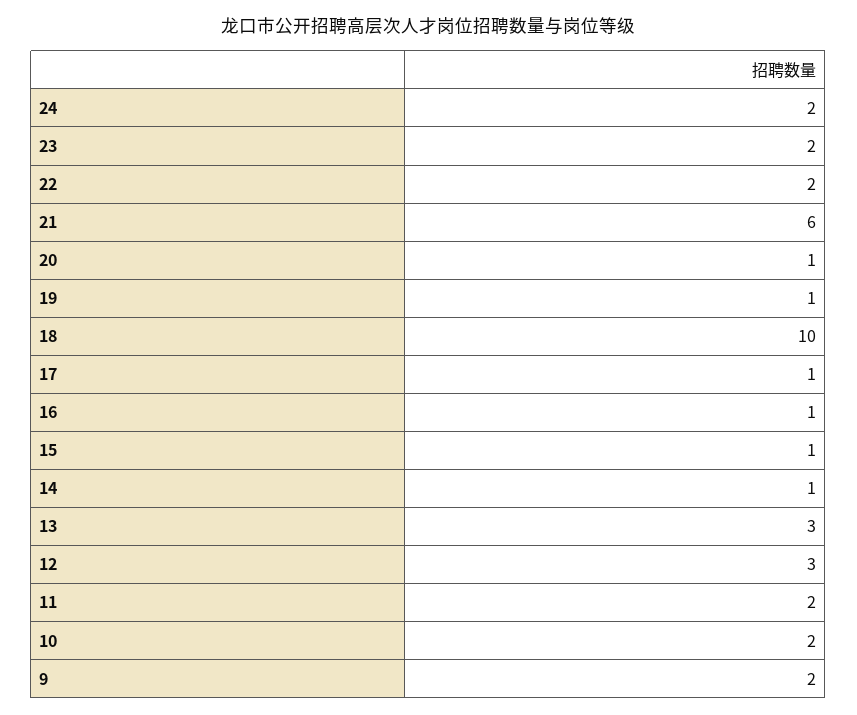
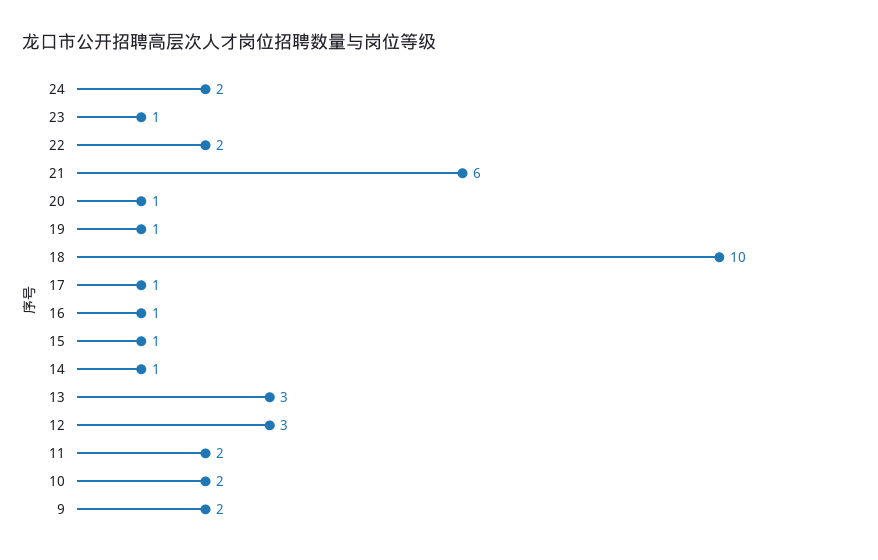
23: 2 -> 1

